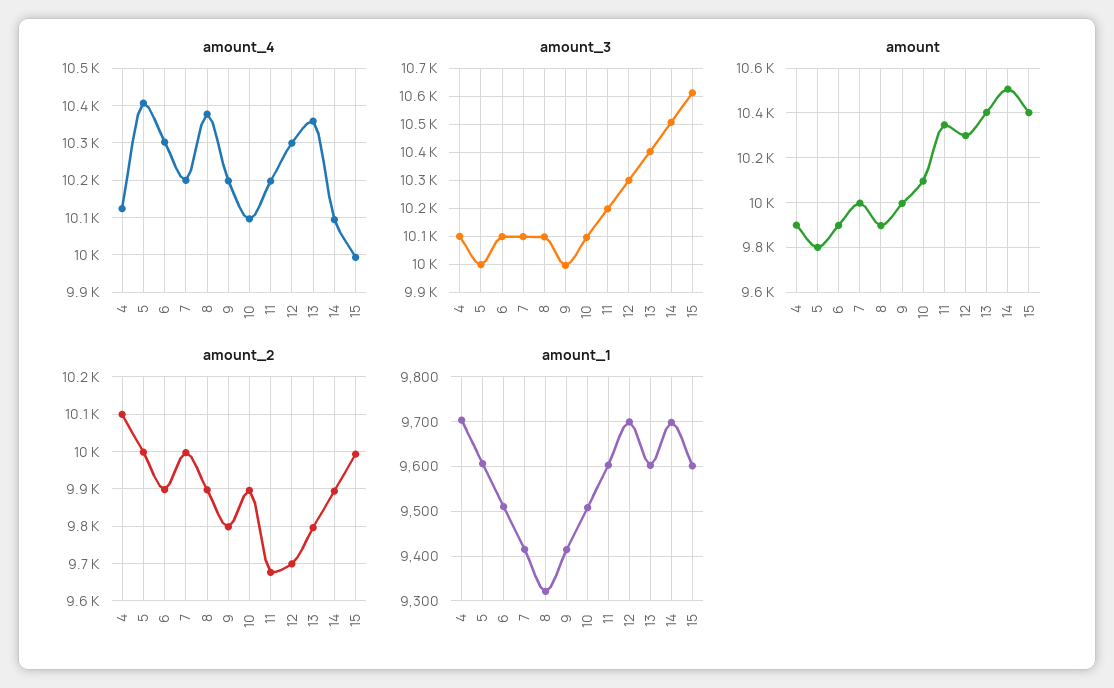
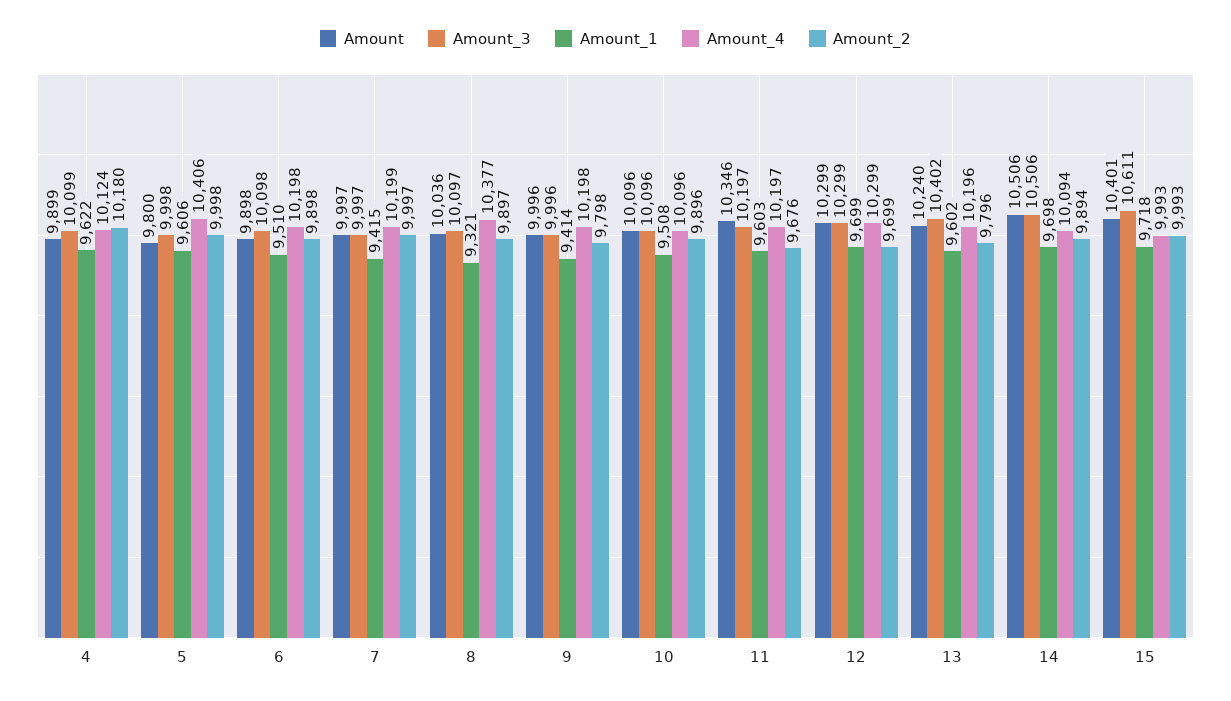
amount_4, 6: 10300 -> 10198
amount_4, 13: 10360 -> 10196
amount_3, 7: 10100 -> 9997
amount, 8: 9900 -> 10036
amount, 13: 10400 -> 10240
amount_2, 4: 10100 -> 10180
amount_1, 4: 9700 -> 9622
amount_1, 15: 9600 -> 9718

